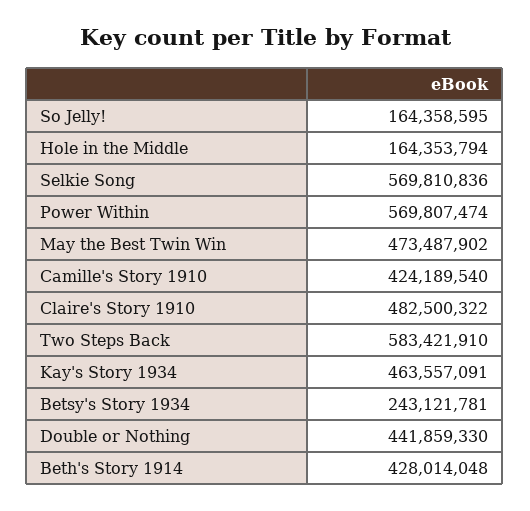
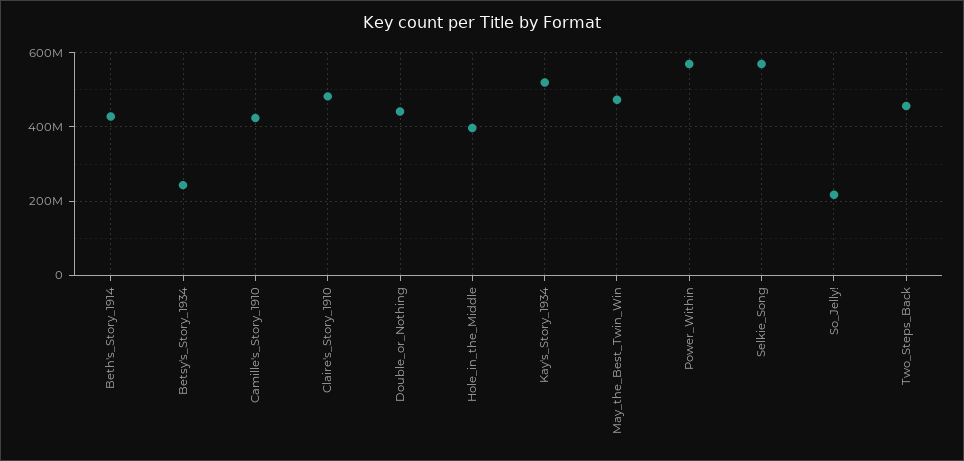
So Jelly!: 164358595 -> 220000000
Hole in the Middle: 164353794 -> 400000000
Two Steps Back: 583421910 -> 460000000
Kay's Story 1934: 463557091 -> 520000000

